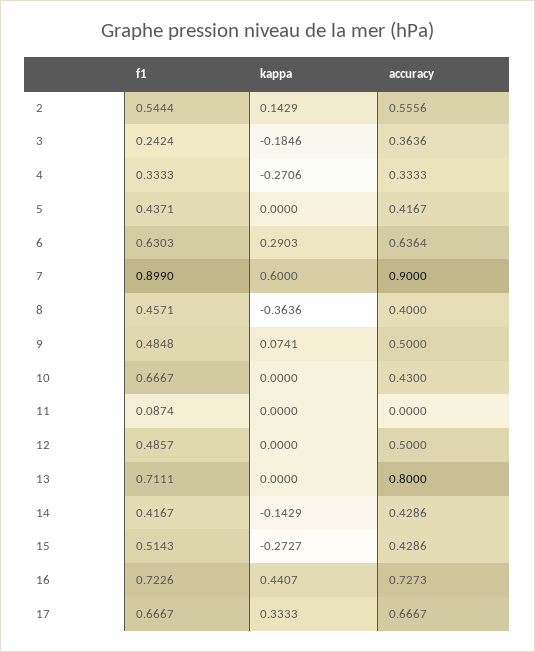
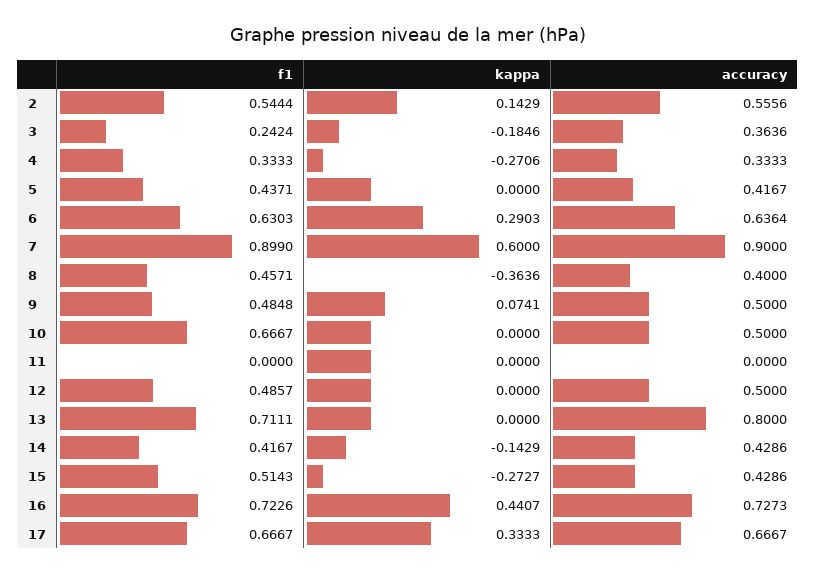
accuracy, 10: 0.43 -> 0.5
f1, 11: 0.0874 -> 0

